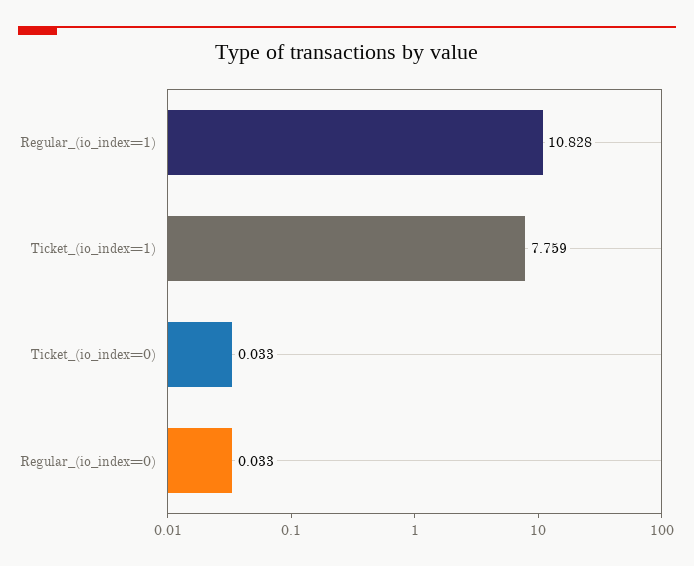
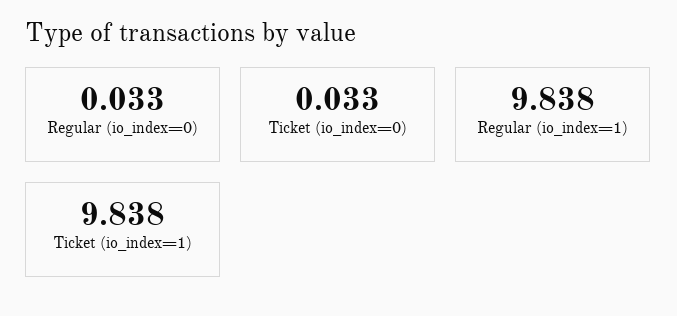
Regular_(io_index=1): 10.828 -> 9.838
Ticket_(io_index=1): 7.759 -> 9.838

